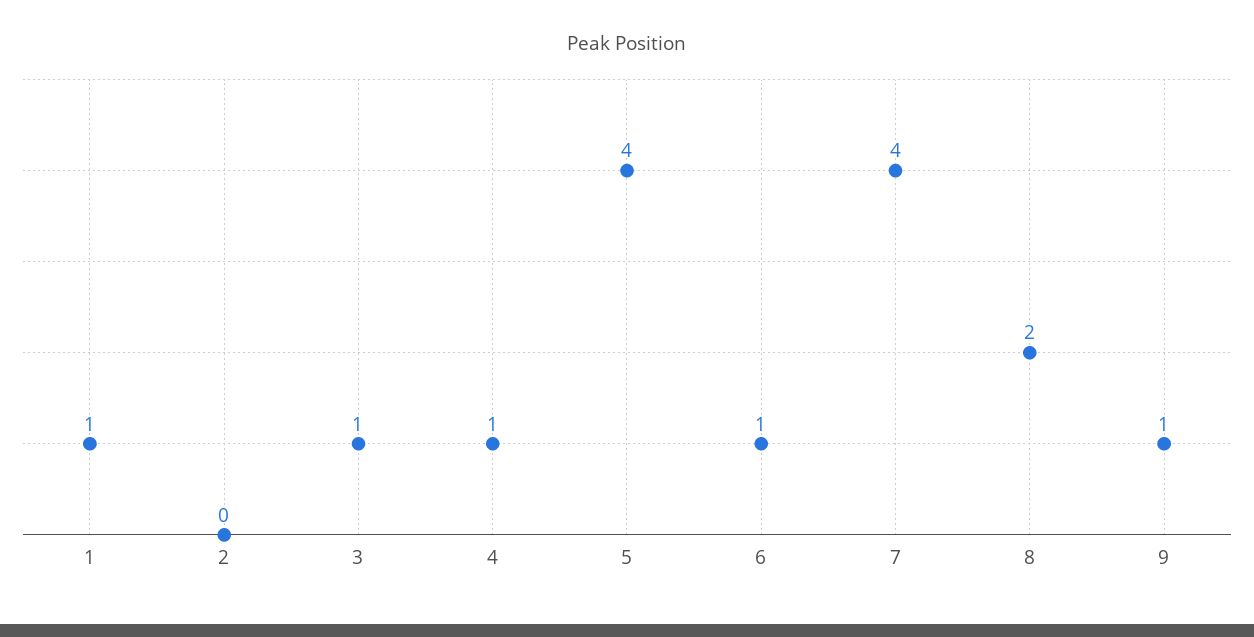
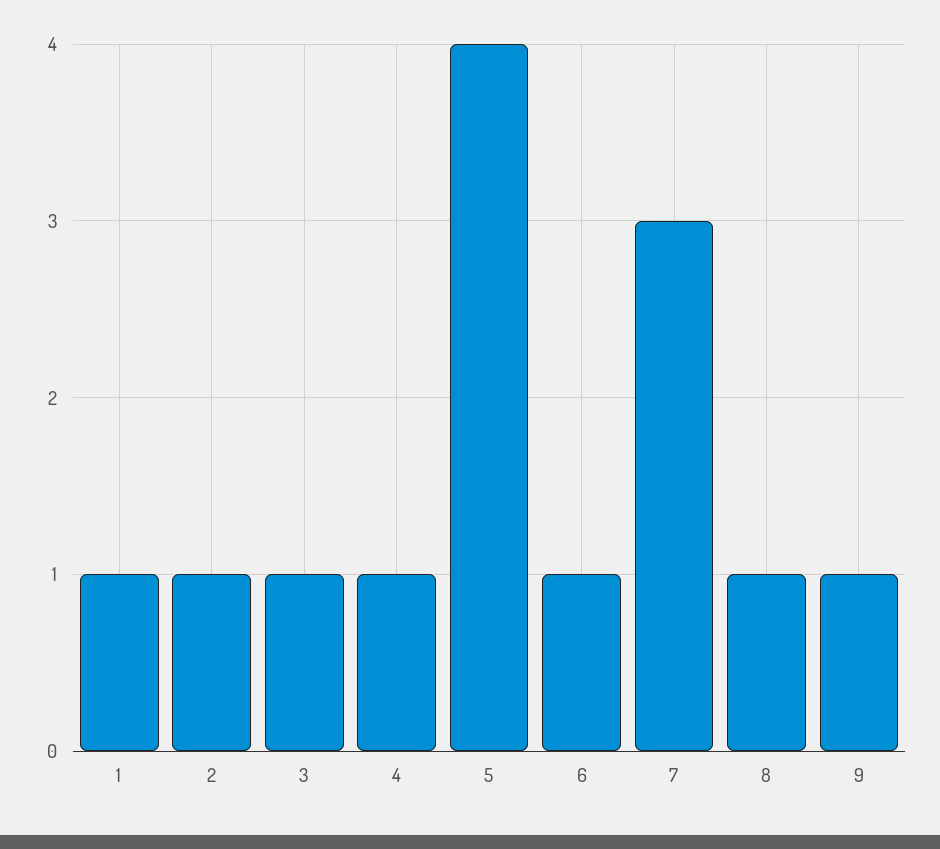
2: 0 -> 1
7: 4 -> 3
8: 2 -> 1

